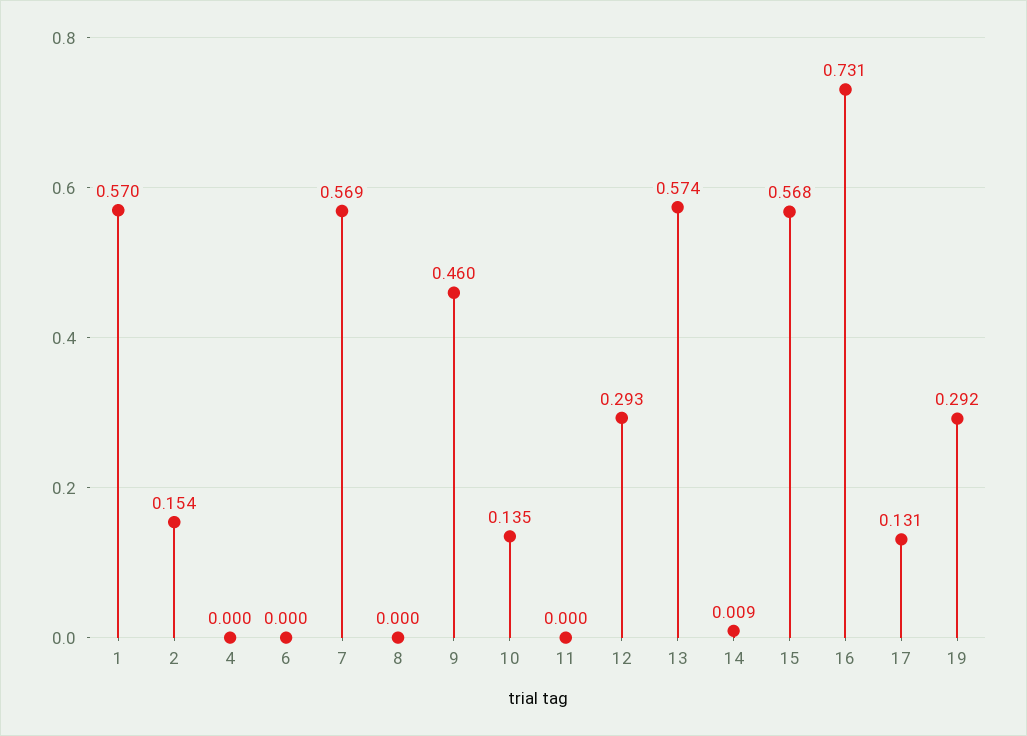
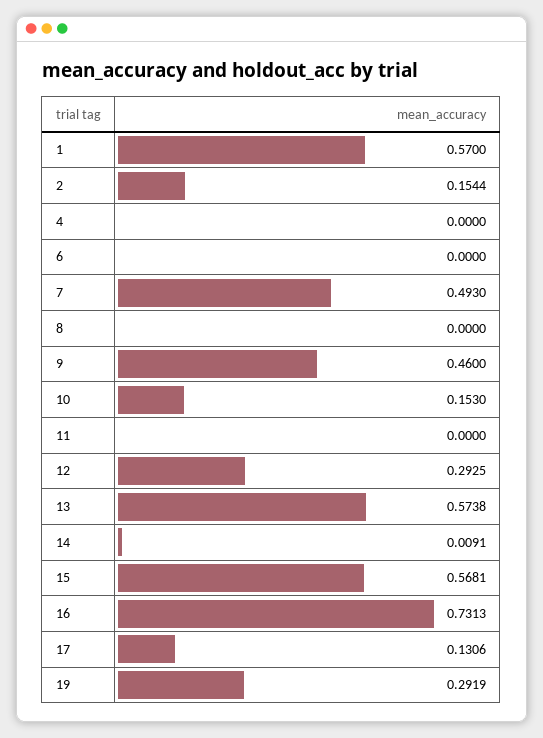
7: 0.569 -> 0.493
10: 0.135 -> 0.153

